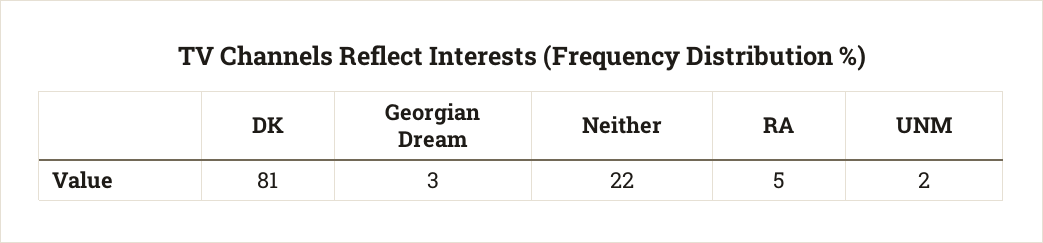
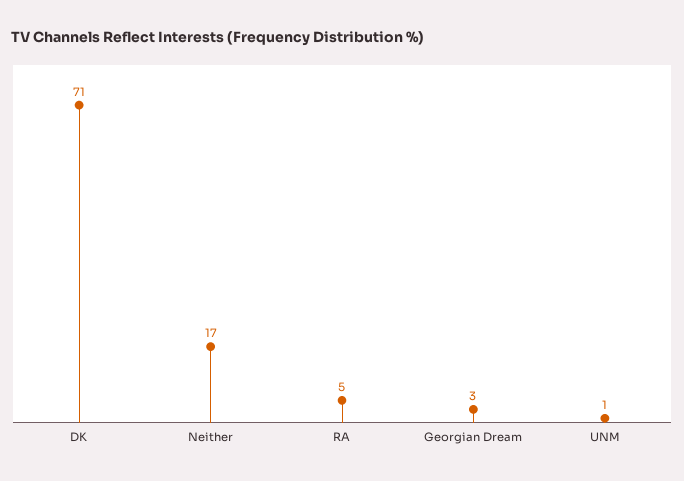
DK: 81 -> 71
Neither: 22 -> 17
UNM: 2 -> 1

